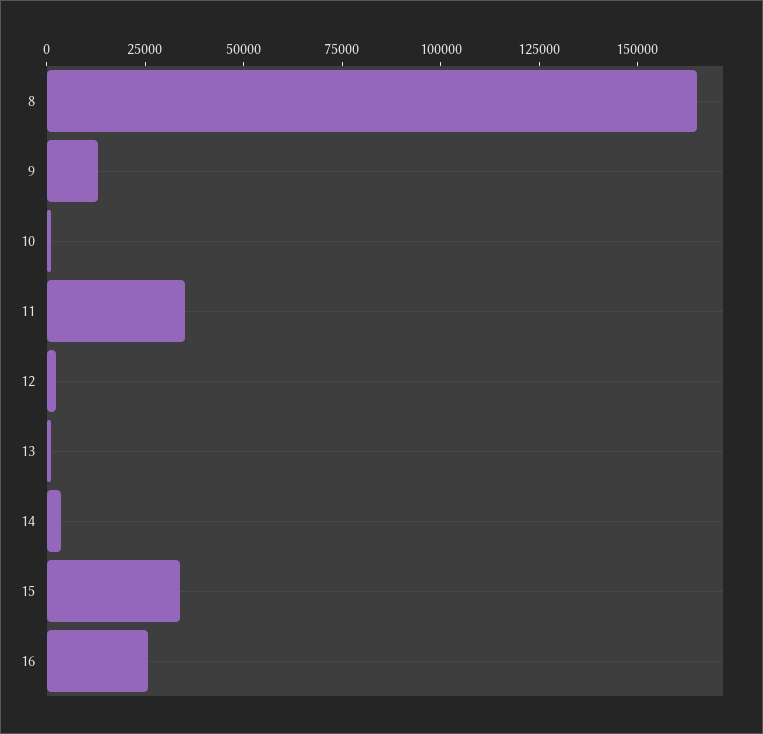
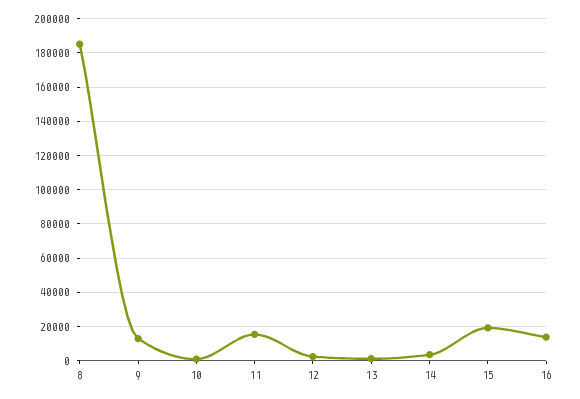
8: 165000 -> 185000
11: 35000 -> 15000
15: 35000 -> 20000
16: 25000 -> 15000

